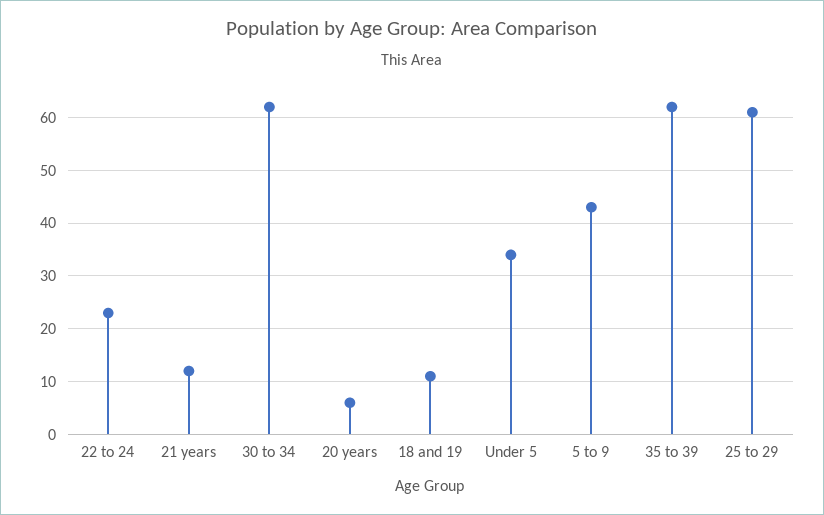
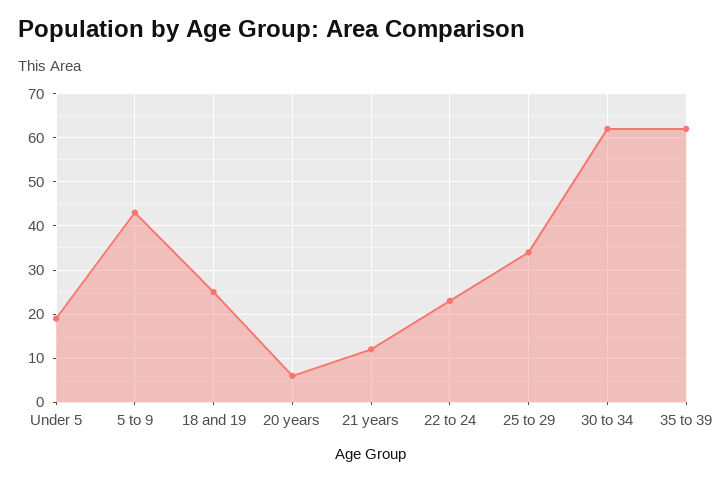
18 and 19: 10 -> 25
Under 5: 35 -> 20
25 to 29: 60 -> 35

